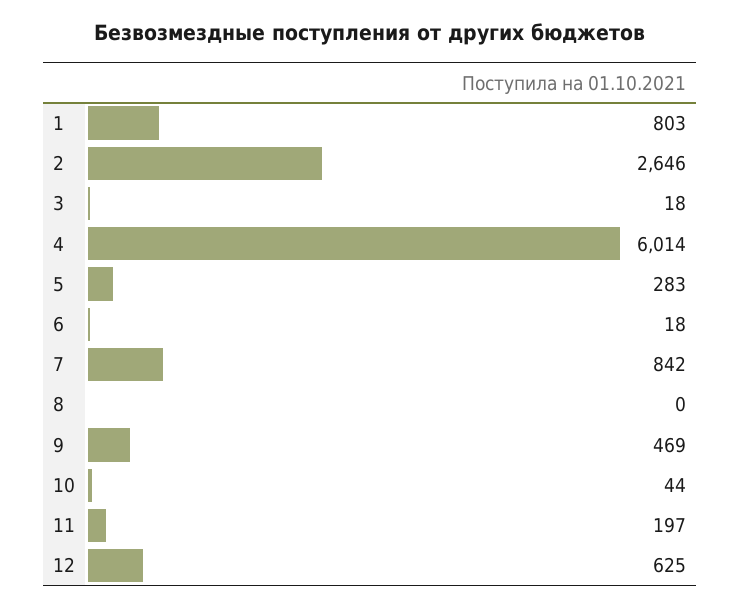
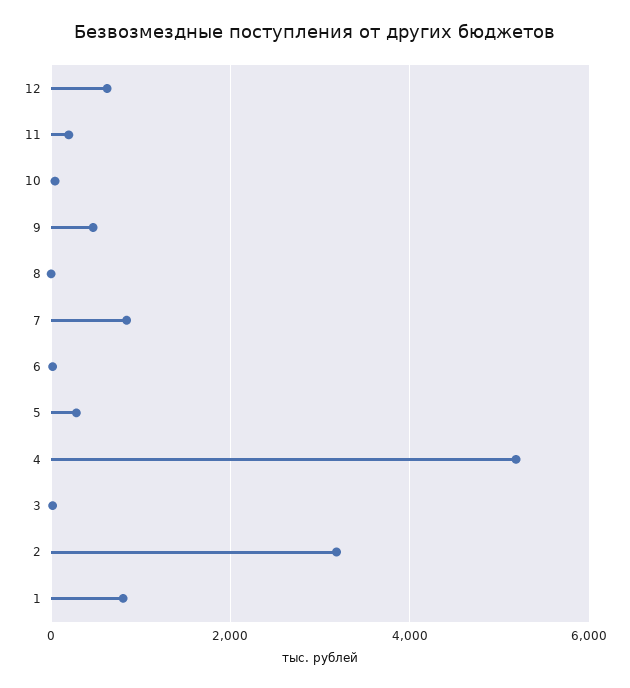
2: 2646 -> 3200
4: 6014 -> 5200

